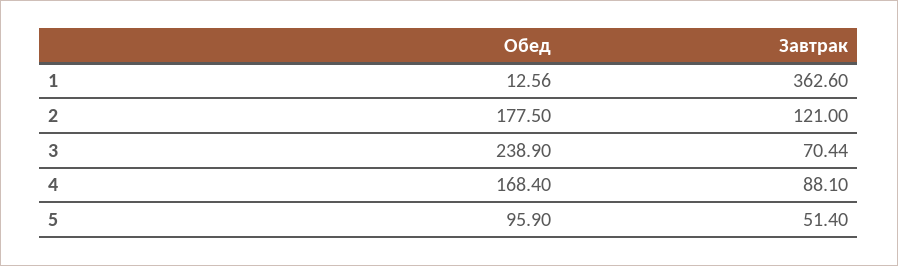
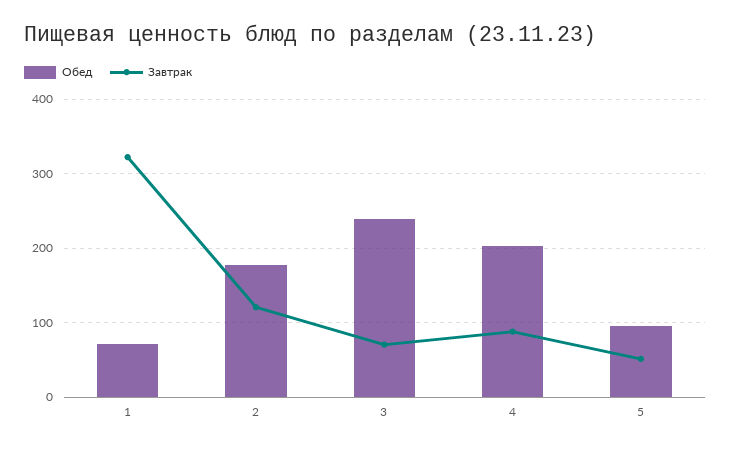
Обед, 1: 12.56 -> 70
Завтрак, 1: 362.6 -> 320
Обед, 4: 168.4 -> 200

